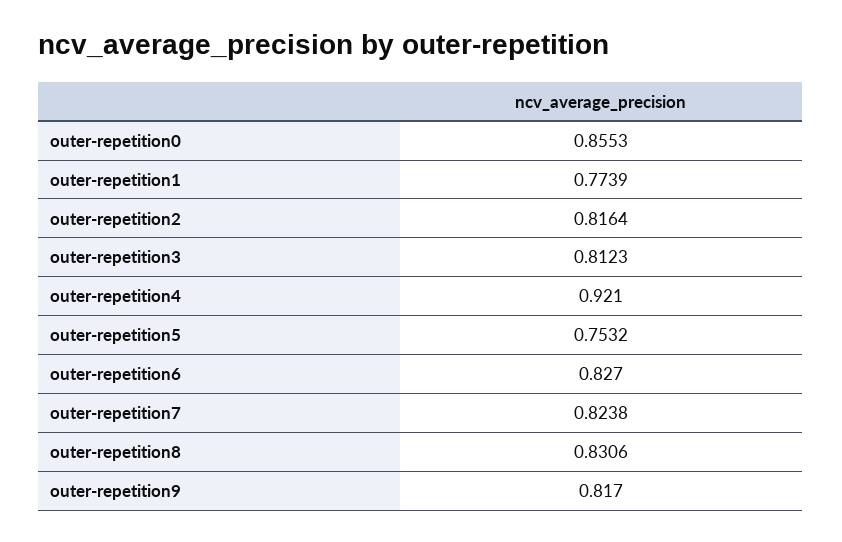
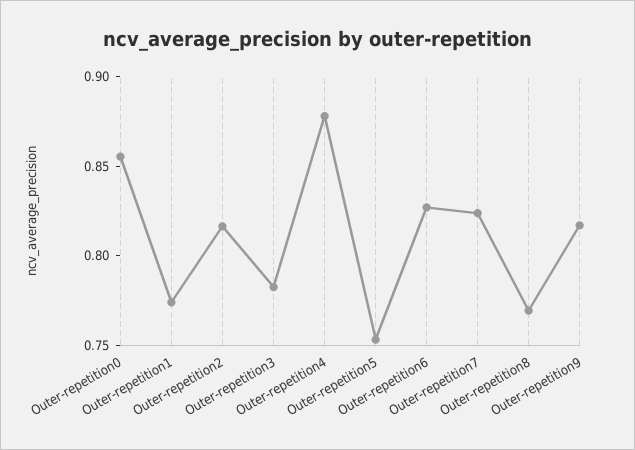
outer-repetition3: 0.8123 -> 0.78
outer-repetition4: 0.921 -> 0.88
outer-repetition8: 0.8306 -> 0.77

